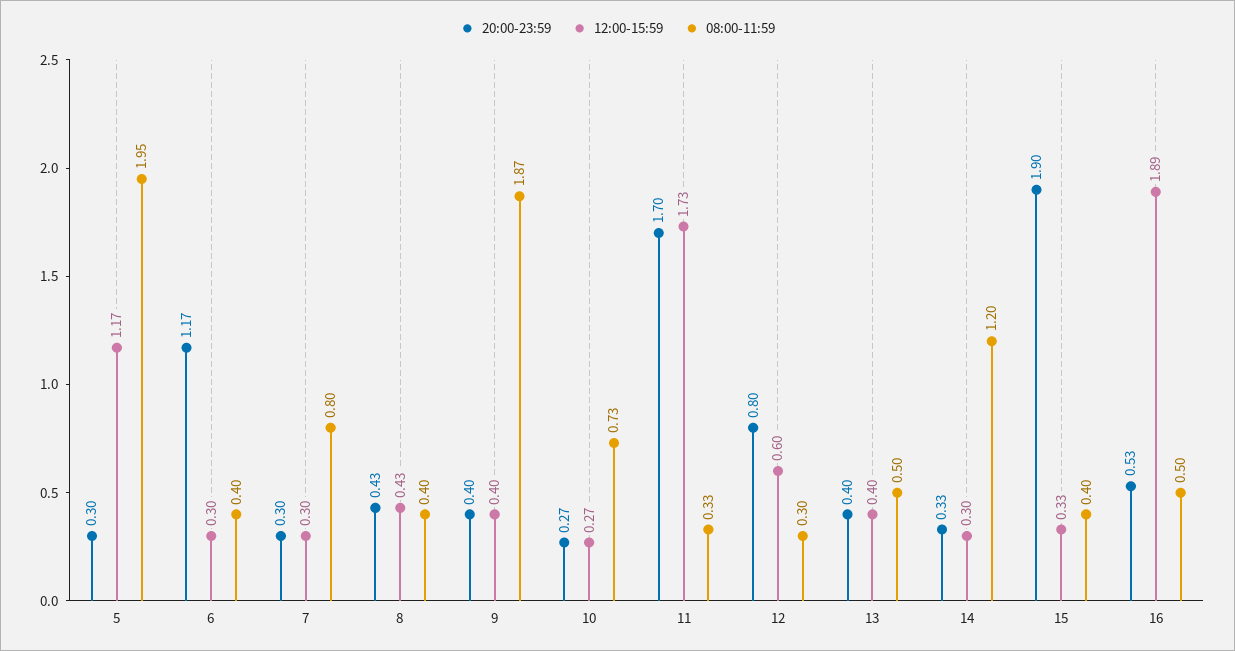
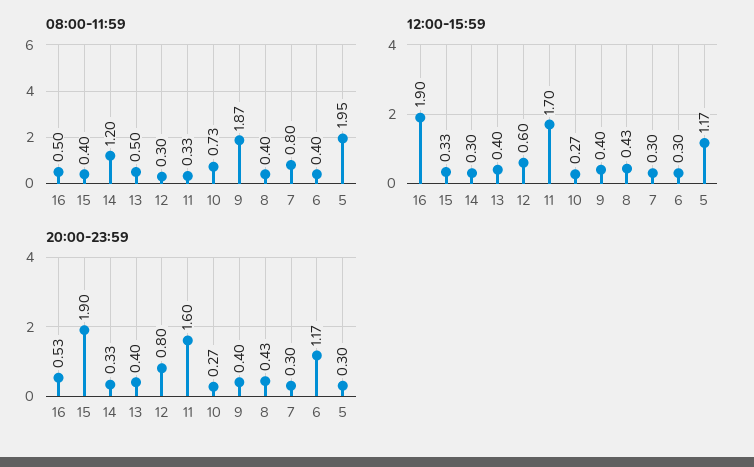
20:00-23:59, 11: 1.7 -> 1.6
12:00-15:59, 11: 1.73 -> 1.7
12:00-15:59, 16: 1.89 -> 1.9

